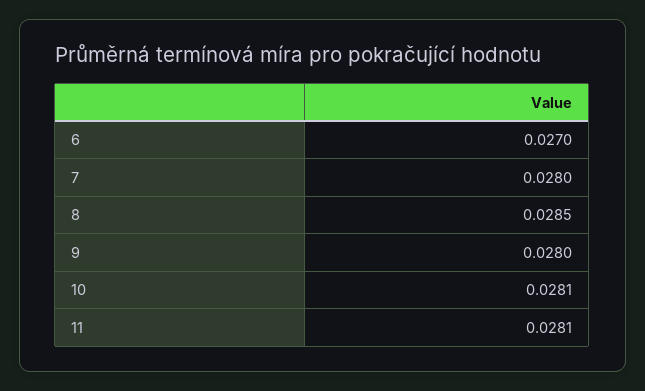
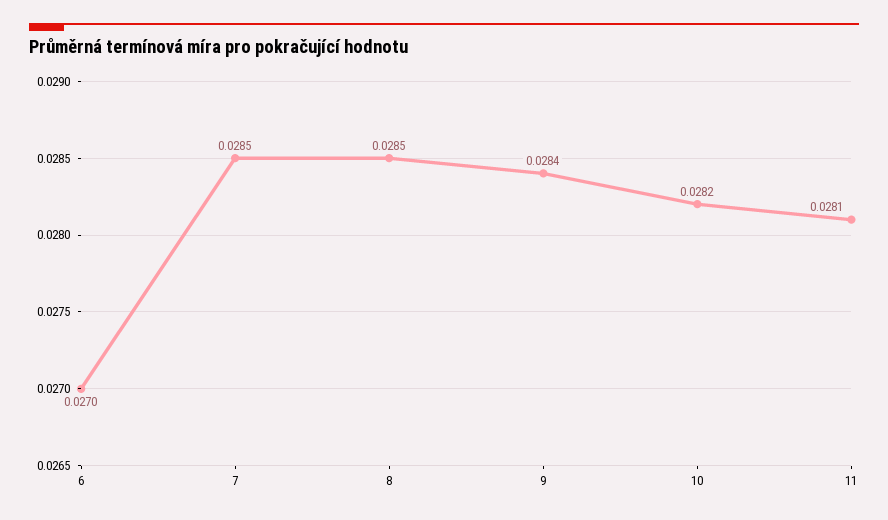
7: 0.028 -> 0.0285
9: 0.028 -> 0.0284
10: 0.0281 -> 0.0282

